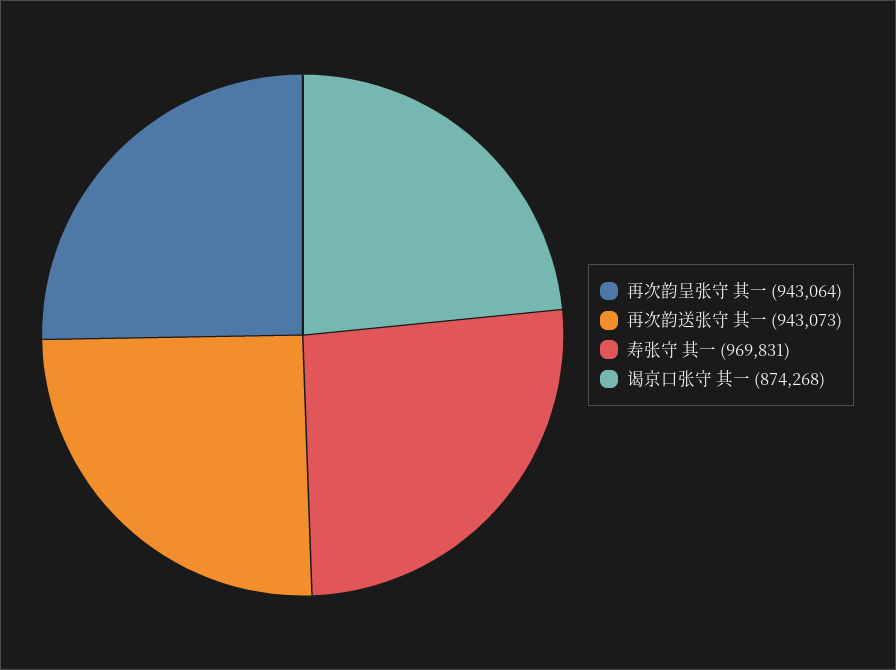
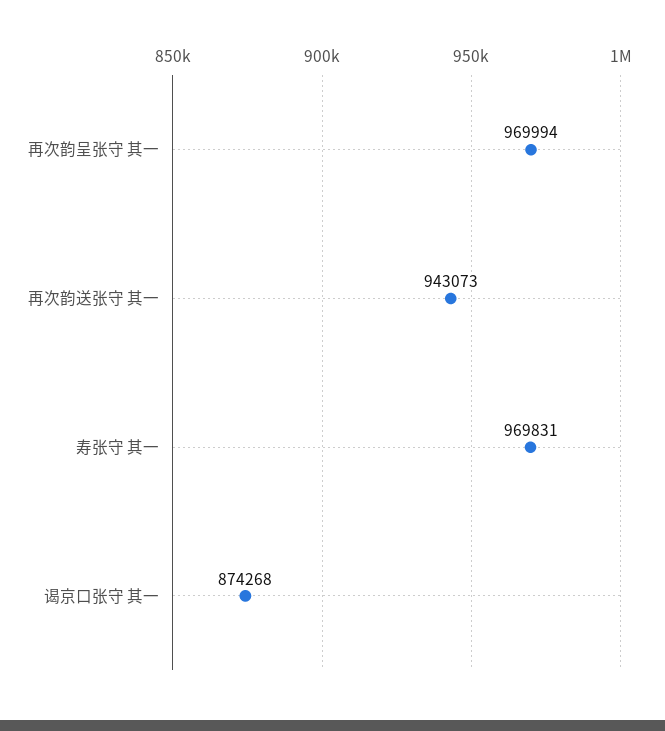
再次韵呈张守 其一: 943064 -> 969994

